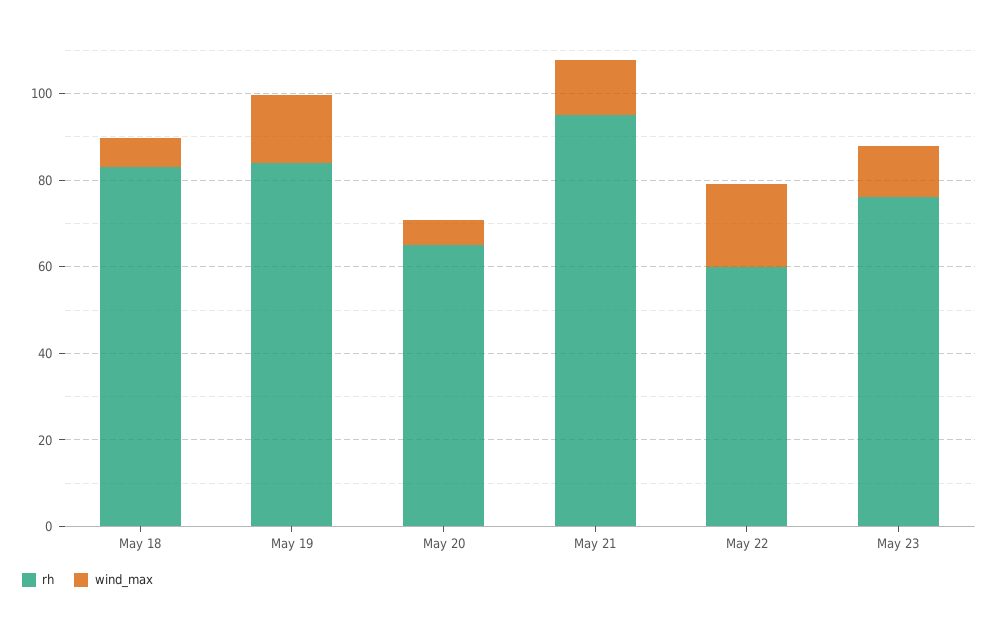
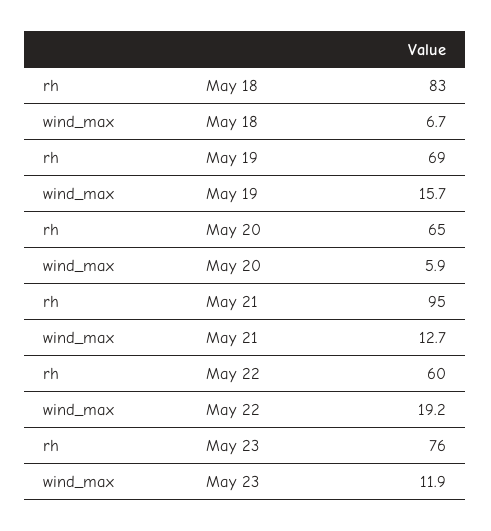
rh, May 19: 85 -> 69

